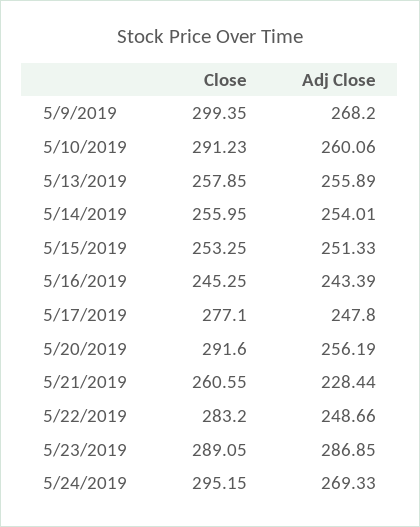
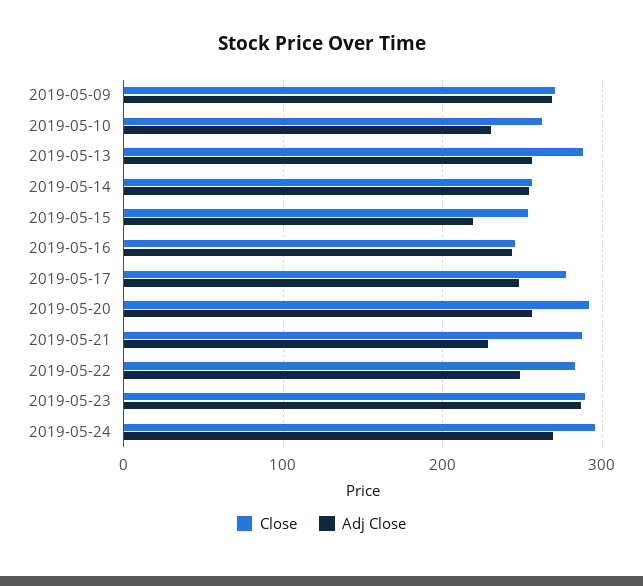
Close, 5/9/2019: 299.35 -> 270
Close, 5/10/2019: 291.23 -> 260
Adj Close, 5/10/2019: 260.06 -> 230
Close, 5/13/2019: 257.85 -> 290
Adj Close, 5/15/2019: 251.33 -> 220
Close, 5/21/2019: 260.55 -> 290

